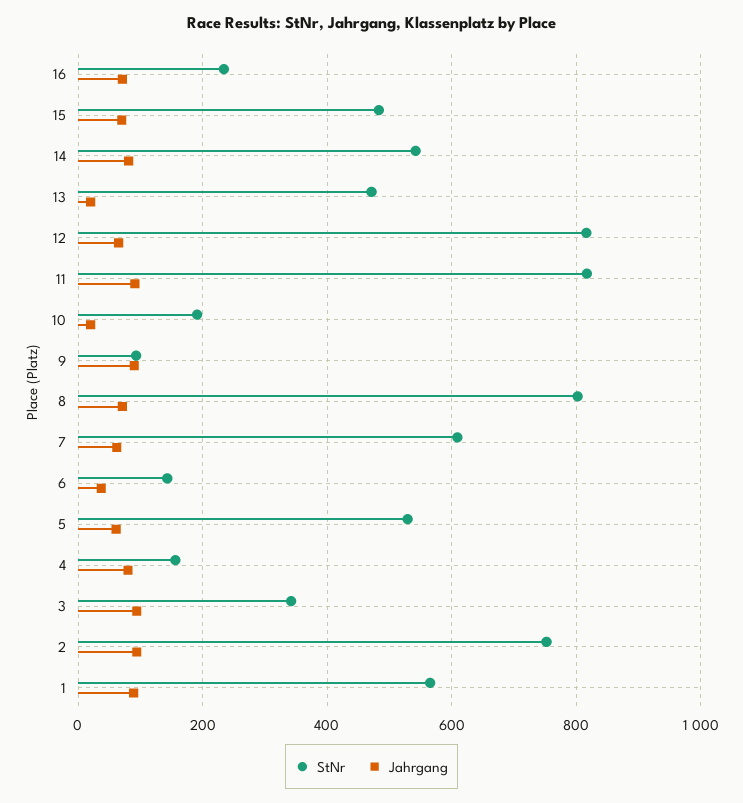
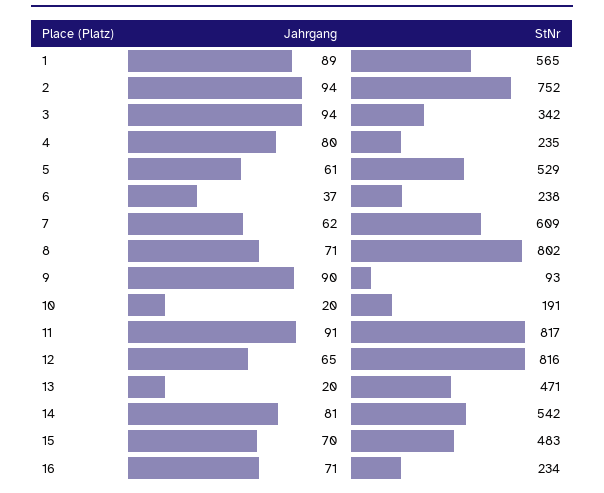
StNr, 6: 140 -> 238
StNr, 4: 160 -> 235

